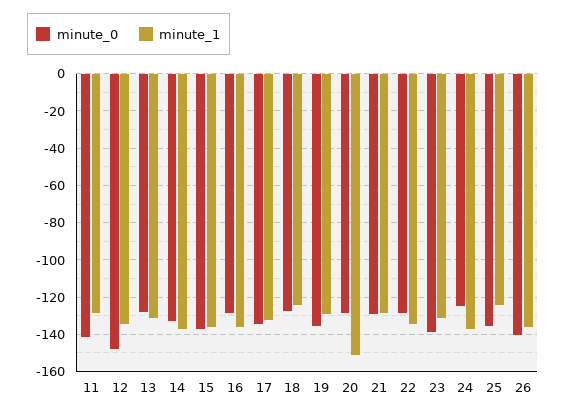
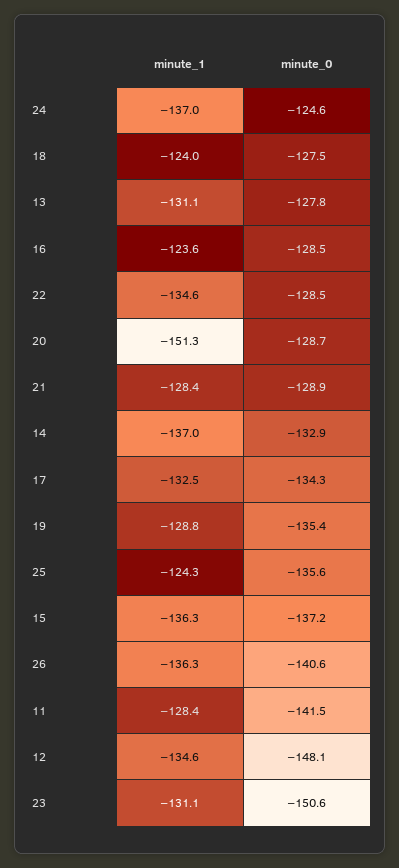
minute_1, 16: -135 -> -123.6
minute_0, 23: -140 -> -150.6

